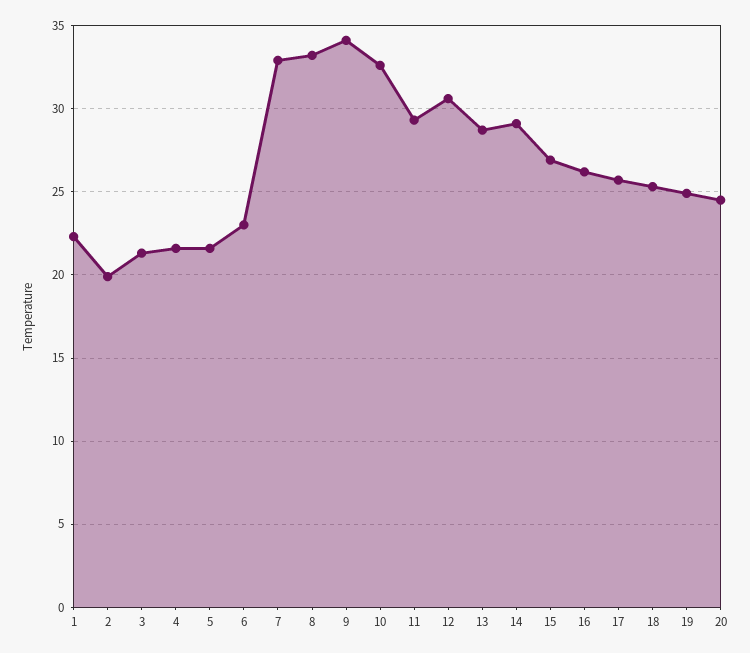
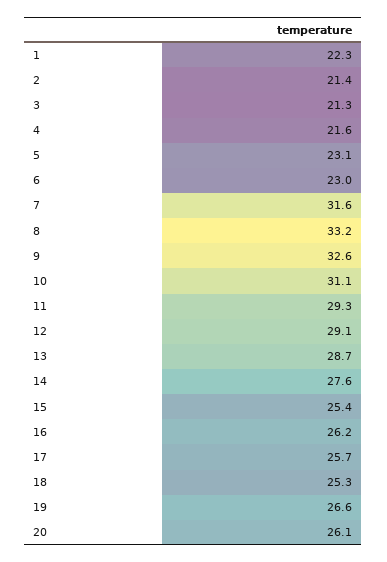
2: 20 -> 21.4
5: 21.5 -> 23.1
7: 33 -> 31.6
9: 34 -> 32.6
10: 32.5 -> 31.1
12: 30.5 -> 29.1
14: 29 -> 27.6
15: 27 -> 25.4
19: 25 -> 26.6
20: 24.5 -> 26.1

